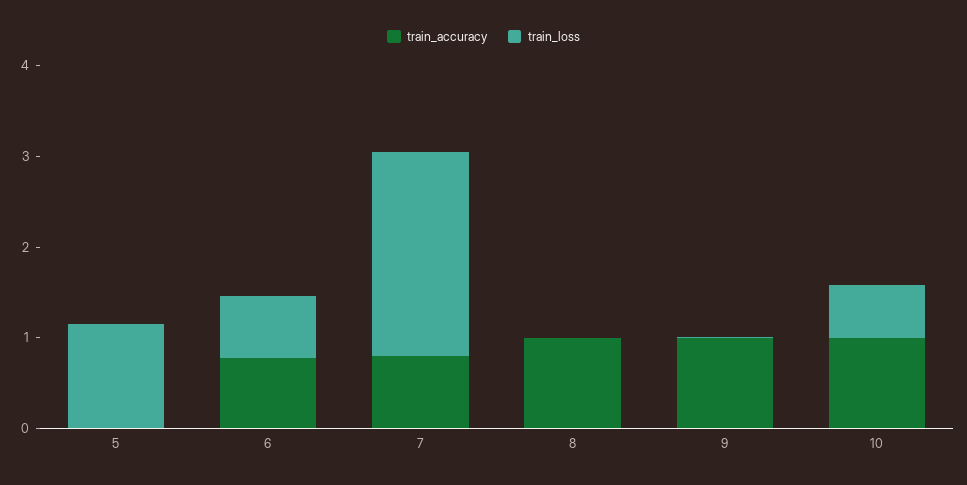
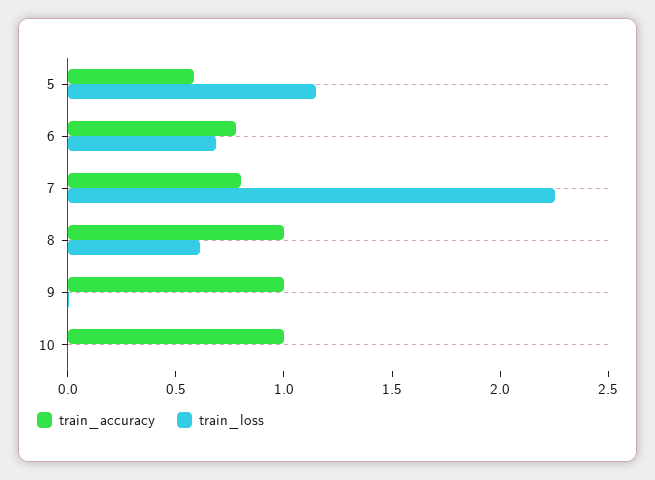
train_accuracy, 5: 0 -> 0.6
train_loss, 8: 0 -> 0.6
train_loss, 10: 0.6 -> 0

